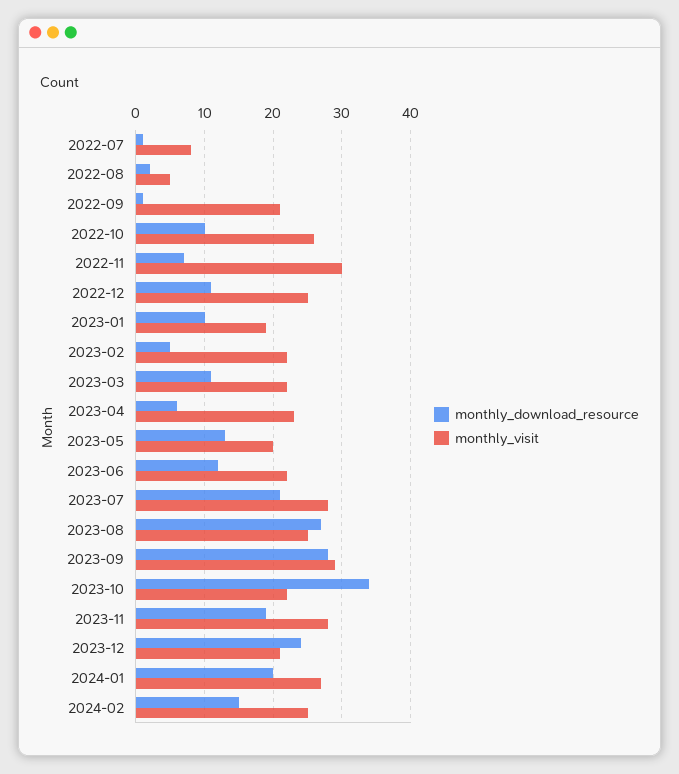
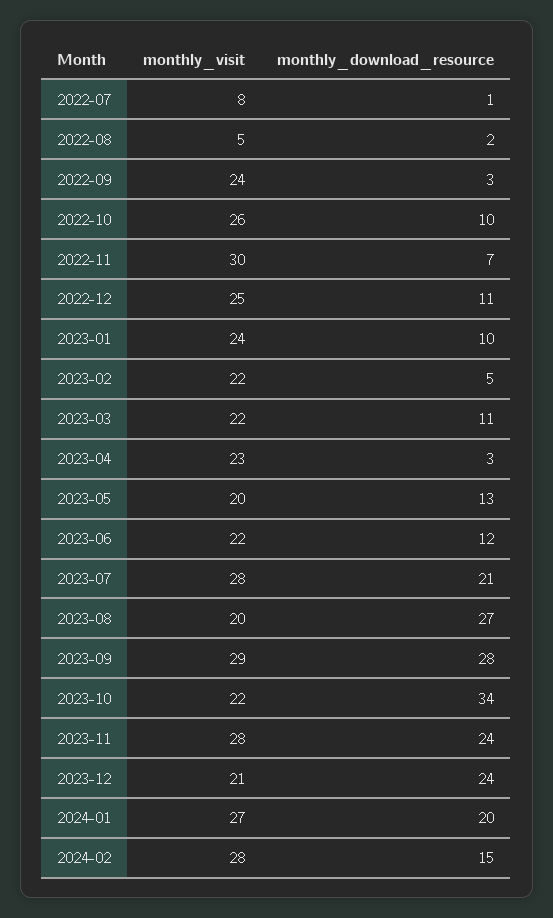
monthly_download_resource, 2022-09: 1 -> 3
monthly_visit, 2022-09: 21 -> 24
monthly_visit, 2023-01: 19 -> 24
monthly_download_resource, 2023-04: 6 -> 3
monthly_visit, 2023-08: 25 -> 20
monthly_download_resource, 2023-11: 19 -> 24
monthly_visit, 2024-02: 25 -> 28

